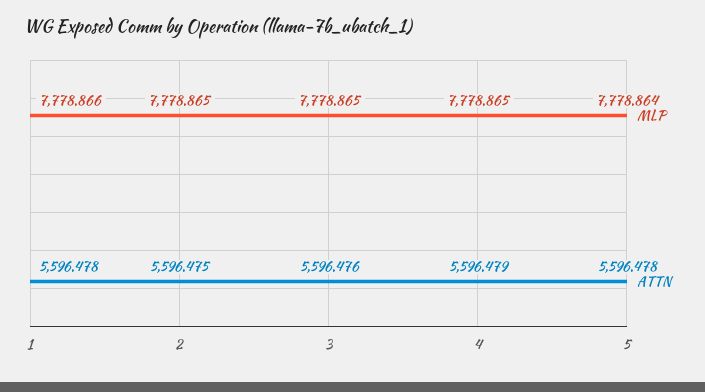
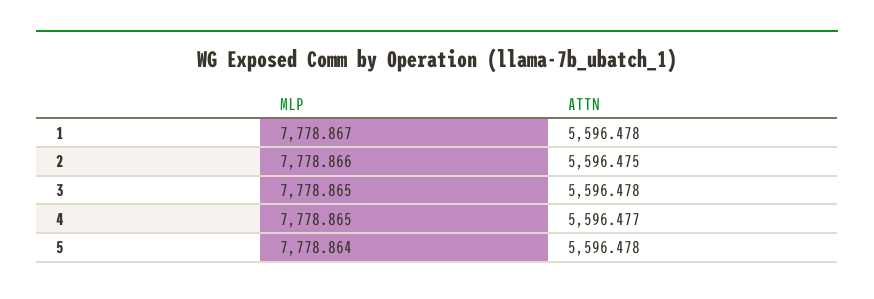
MLP, 1: 7778.866 -> 7778.867
MLP, 2: 7778.865 -> 7778.866
ATTN, 3: 5596.476 -> 5596.478
ATTN, 4: 5596.479 -> 5596.477

